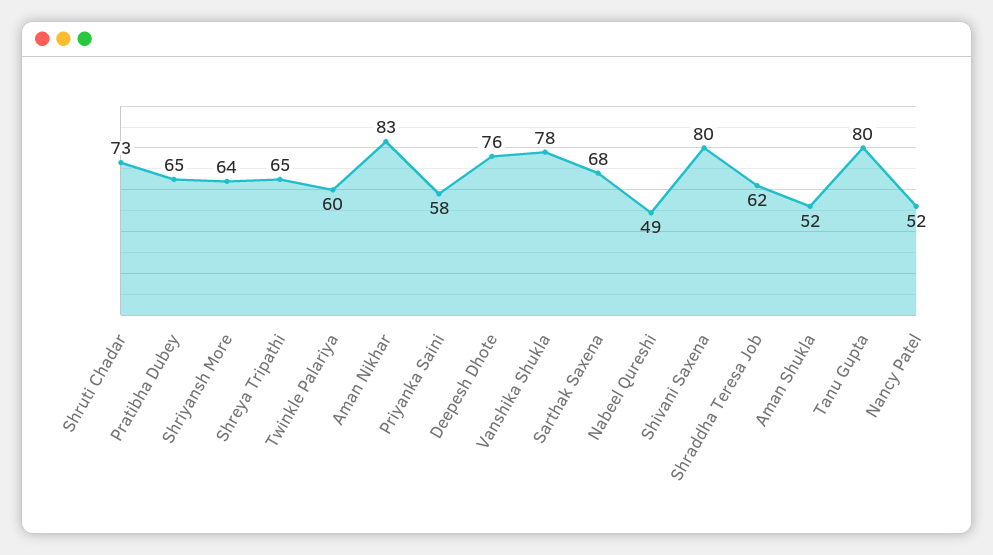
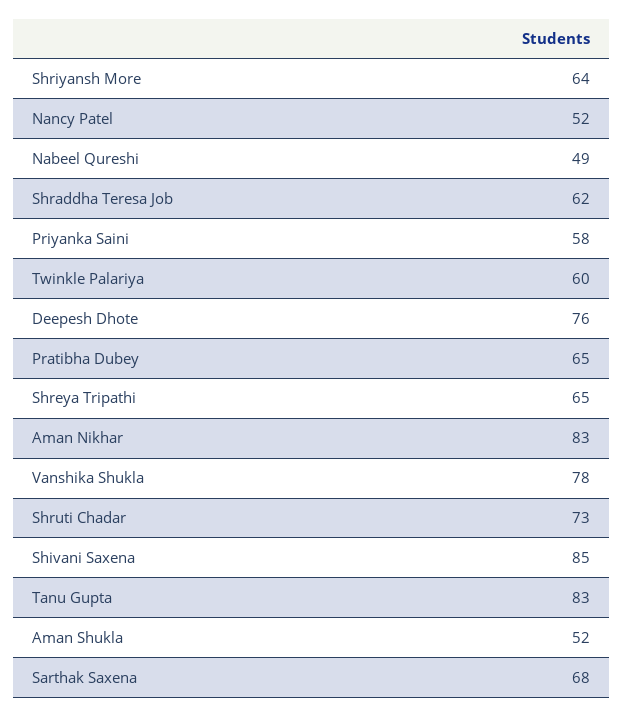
Shivani Saxena: 80 -> 85
Tanu Gupta: 80 -> 83

